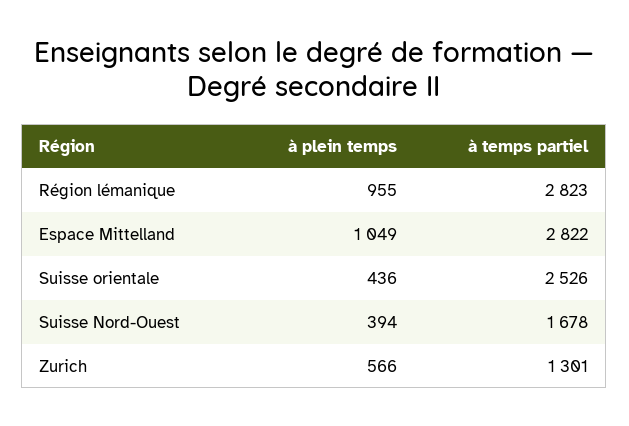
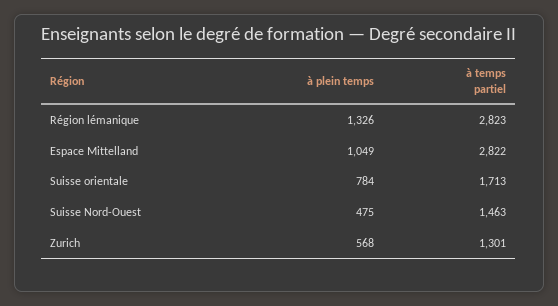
à plein temps, Région lémanique: 955 -> 1326
à plein temps, Suisse orientale: 436 -> 784
à temps partiel, Suisse orientale: 2526 -> 1713
à plein temps, Suisse Nord-Ouest: 394 -> 475
à temps partiel, Suisse Nord-Ouest: 1678 -> 1463
à plein temps, Zurich: 566 -> 568

